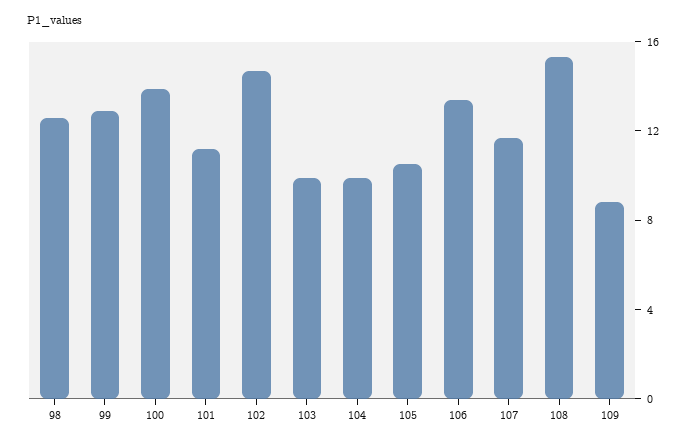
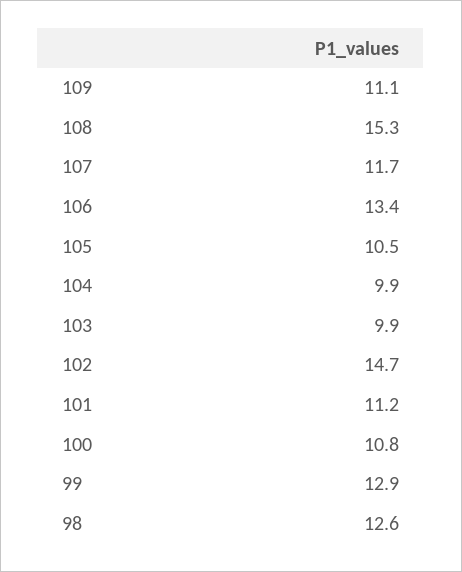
100: 14 -> 10.8
109: 9 -> 11.1

